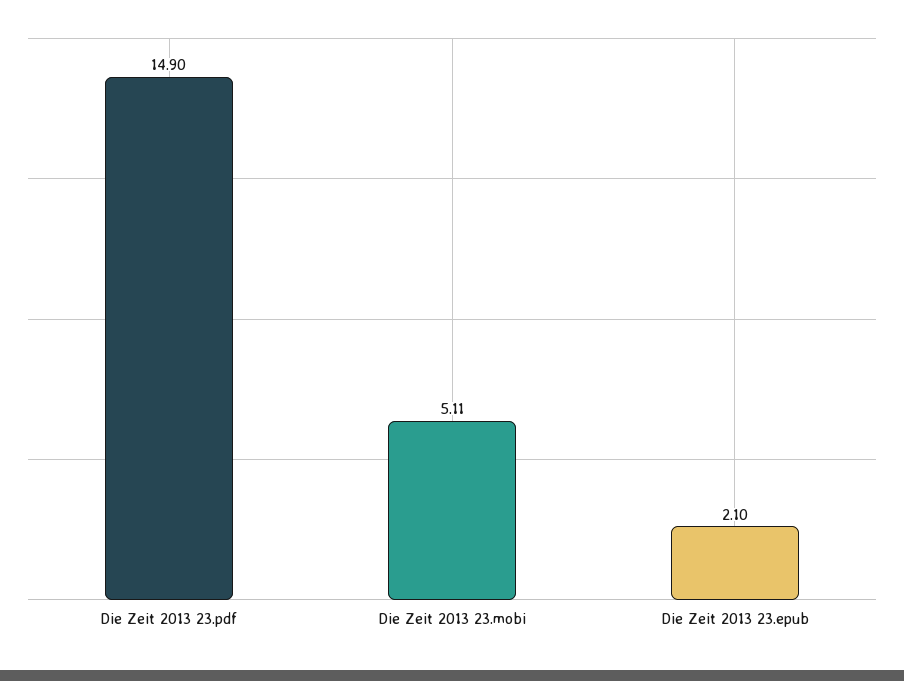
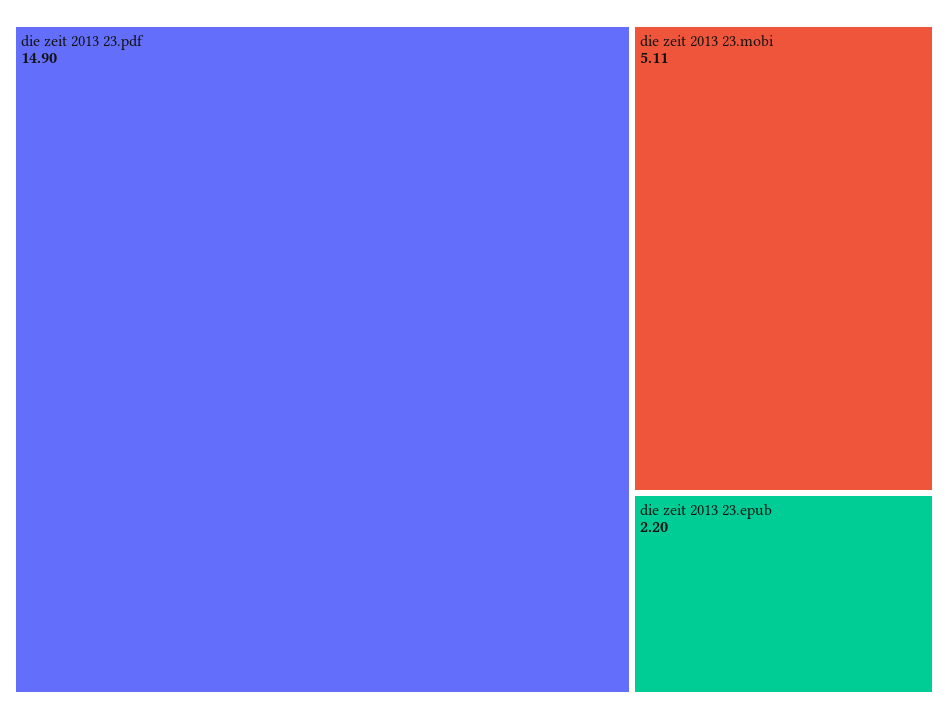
Die Zeit 2013 23.epub: 2.1 -> 2.2

